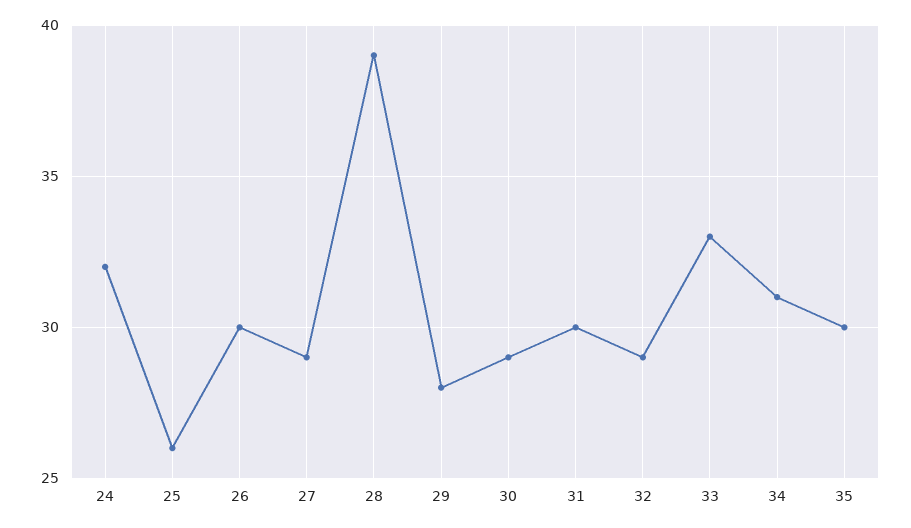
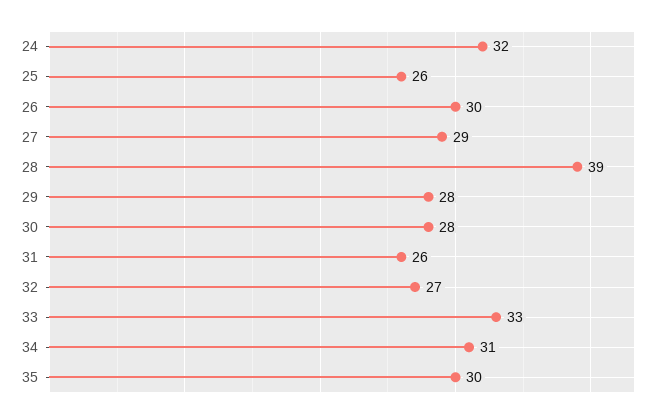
30: 29 -> 28
31: 30 -> 26
32: 29 -> 27

